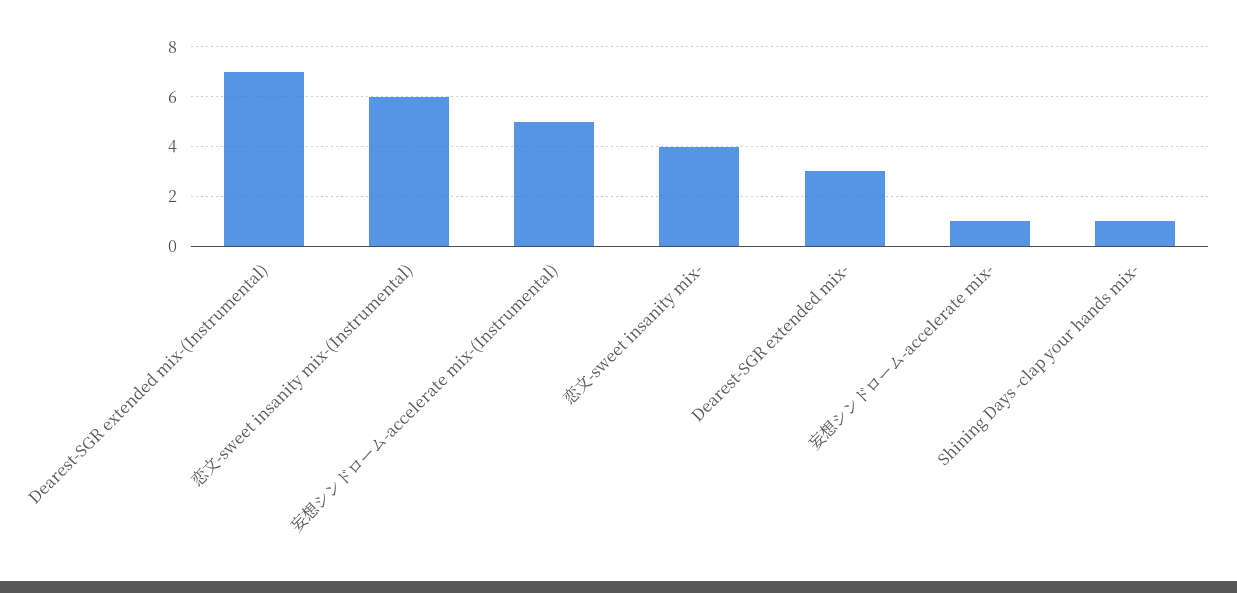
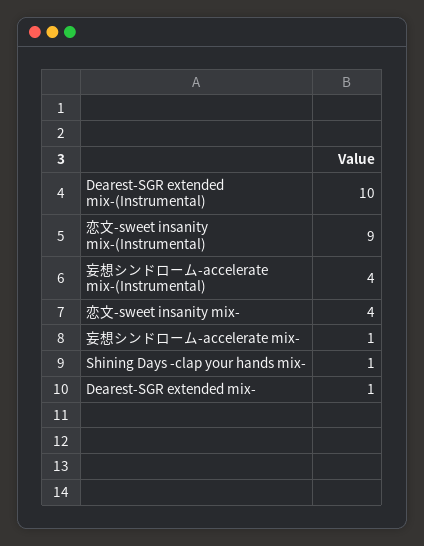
Dearest-SGR extended mix-(Instrumental): 7 -> 10
恋文-sweet insanity mix-(Instrumental): 6 -> 9
妄想シンドローム-accelerate mix-(Instrumental): 5 -> 4
Dearest-SGR extended mix-: 3 -> 1

